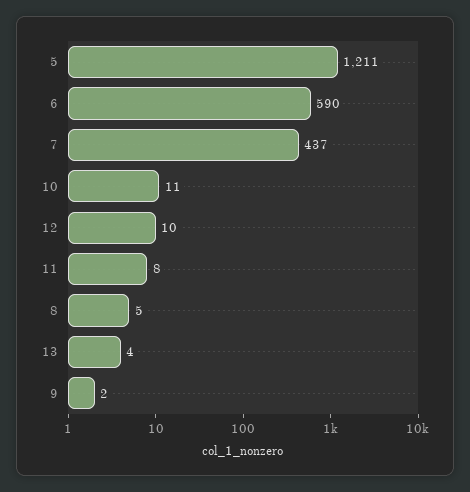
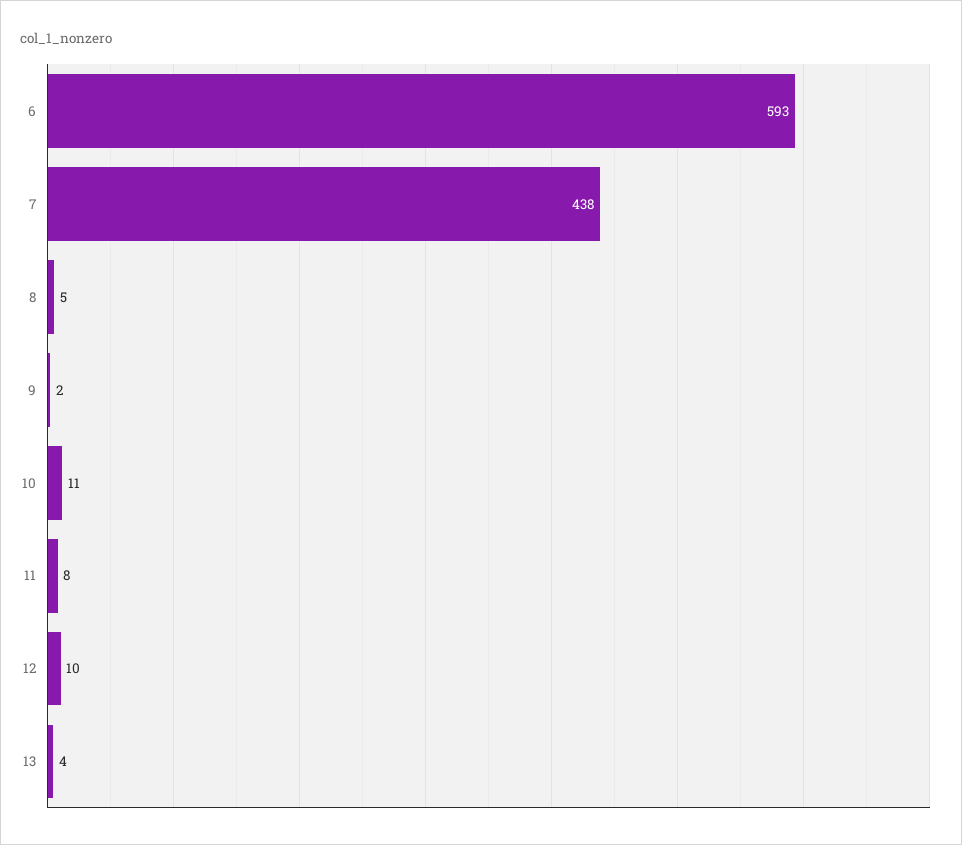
5: 1211 -> none
6: 590 -> 593
7: 437 -> 438

